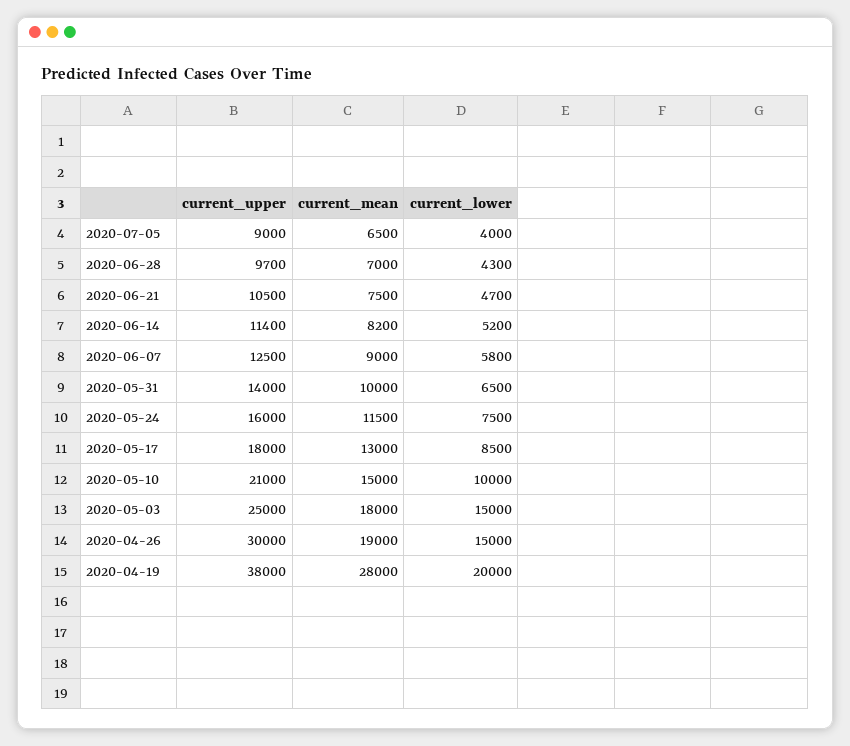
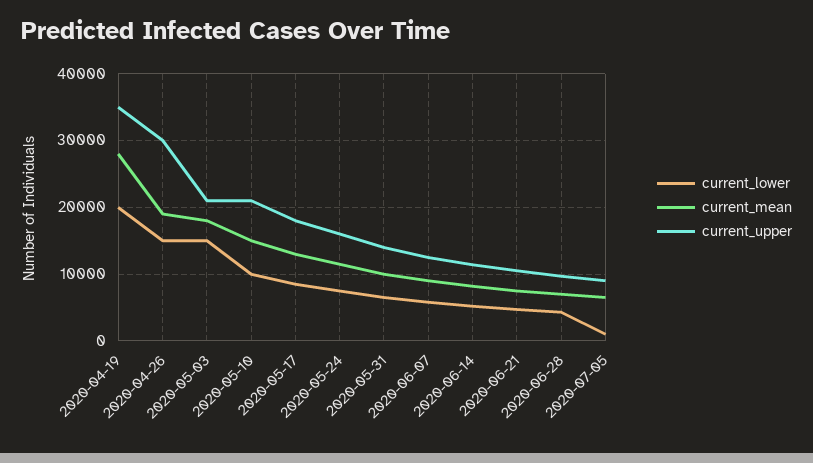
current_lower, 2020-07-05: 4000 -> 1000
current_upper, 2020-05-03: 25000 -> 21000
current_upper, 2020-04-19: 38000 -> 35000

